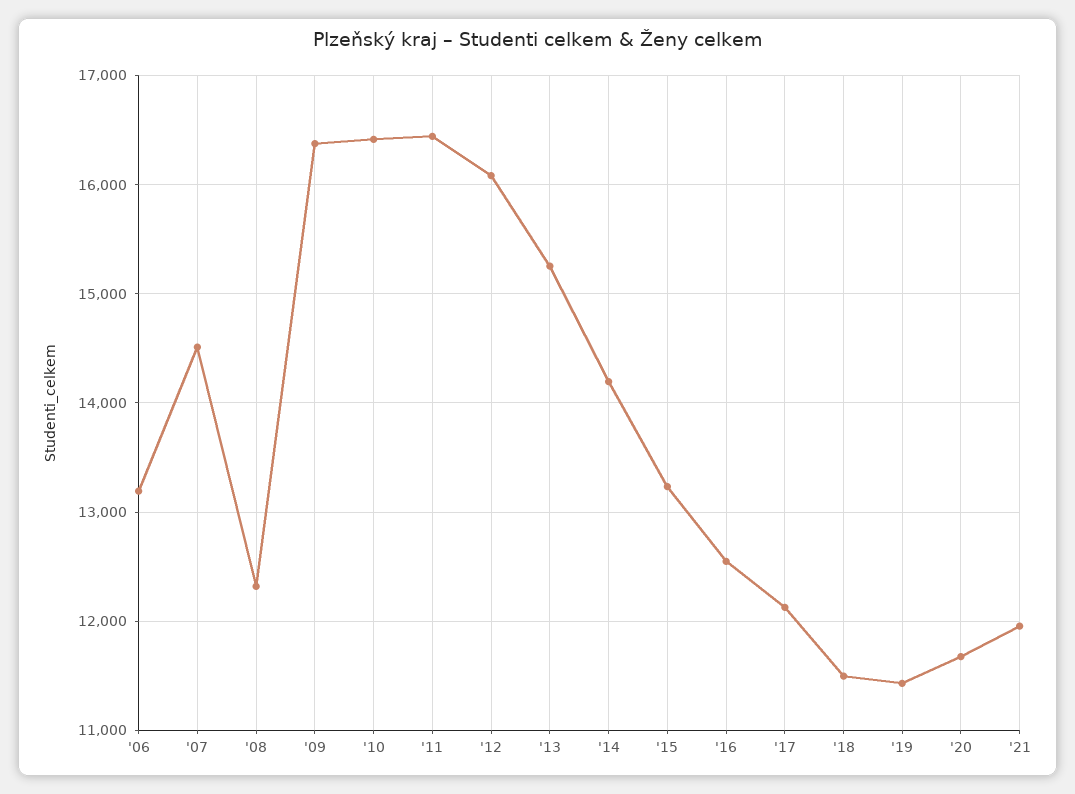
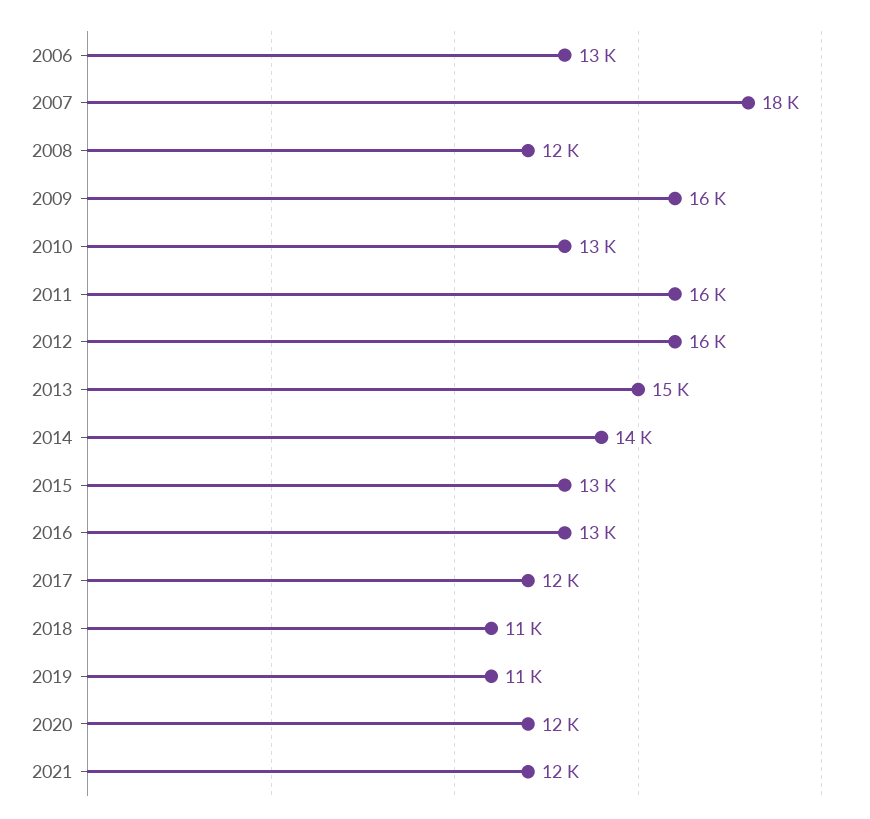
'07: 14500 -> 18000
'10: 16400 -> 13000

